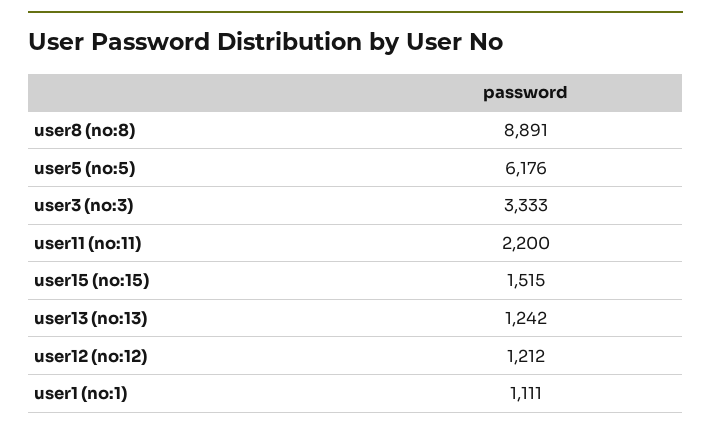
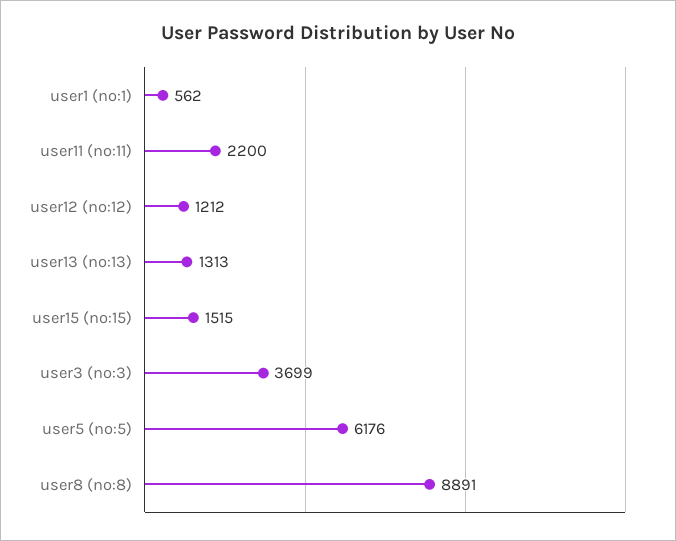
user3 (no:3): 3333 -> 3699
user13 (no:13): 1242 -> 1313
user1 (no:1): 1111 -> 562

